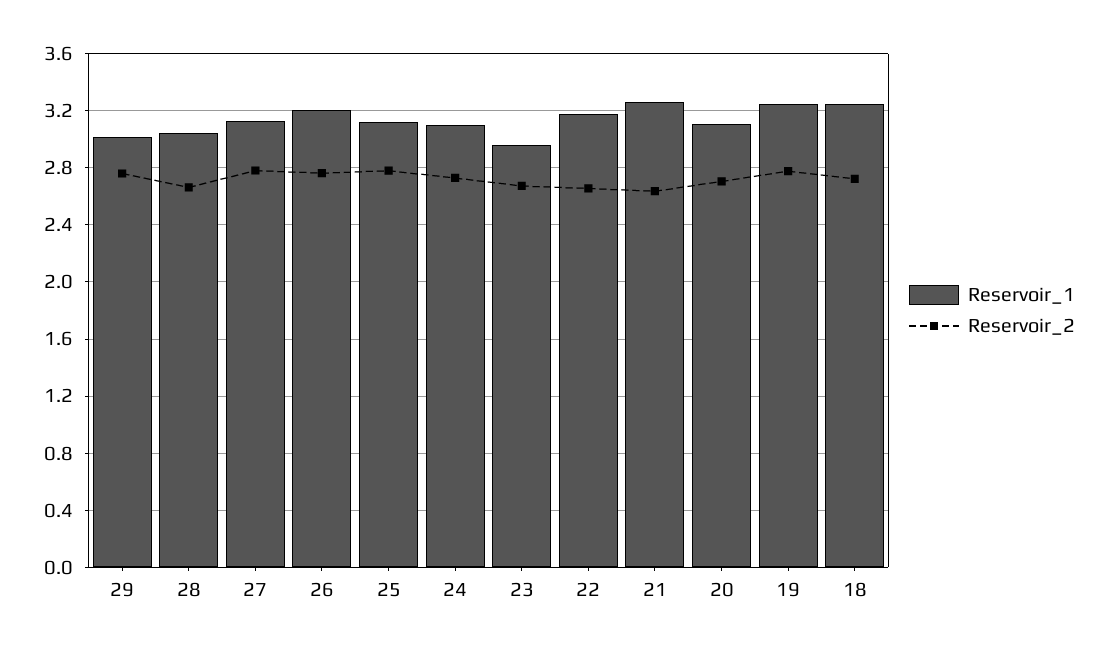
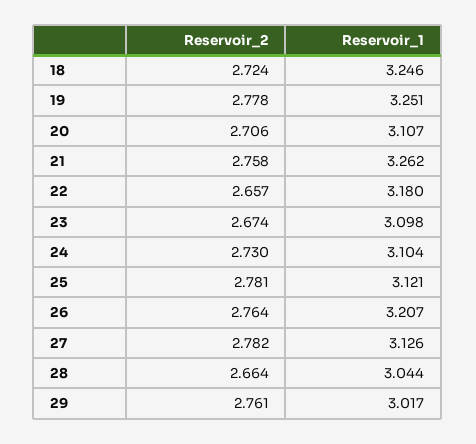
Reservoir_1, 23: 2.95 -> 3.098
Reservoir_2, 21: 2.65 -> 2.758

